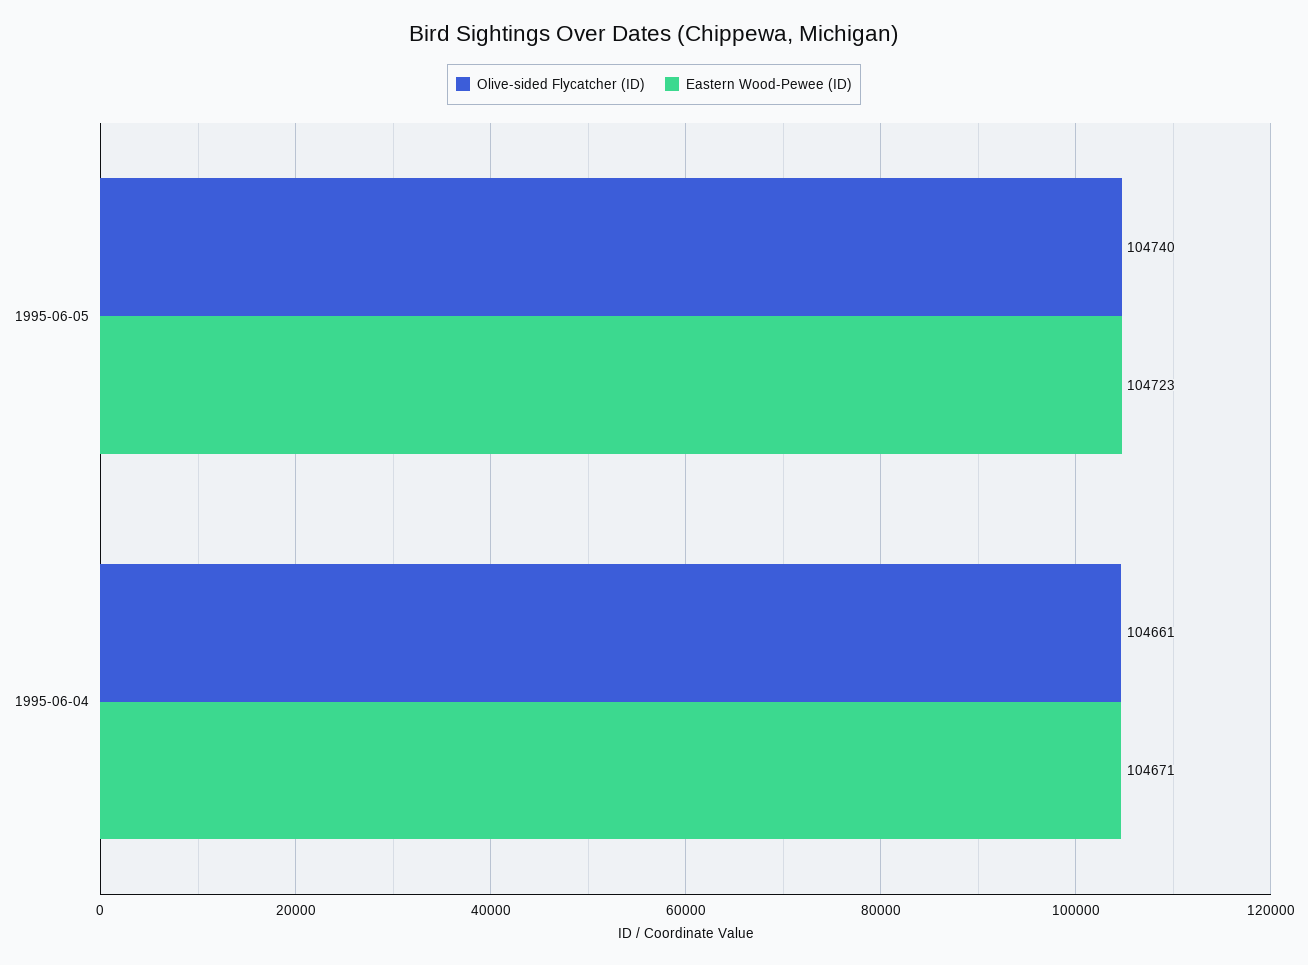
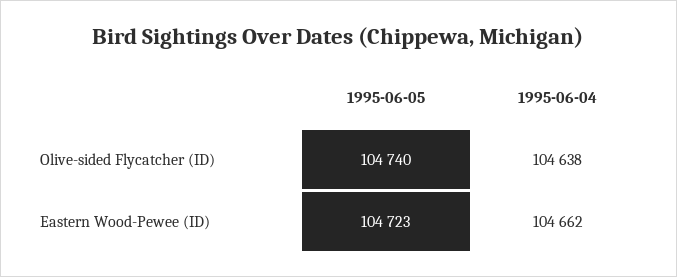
Olive-sided Flycatcher (ID), 1995-06-04: 104661 -> 104638
Eastern Wood-Pewee (ID), 1995-06-04: 104671 -> 104662

